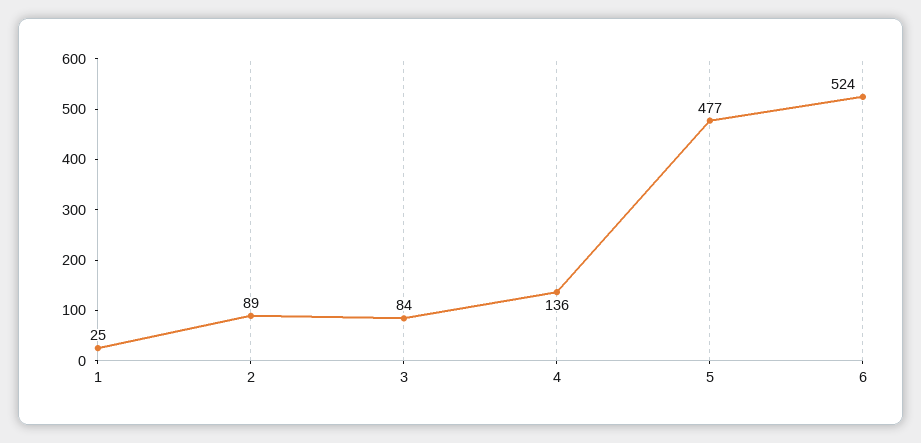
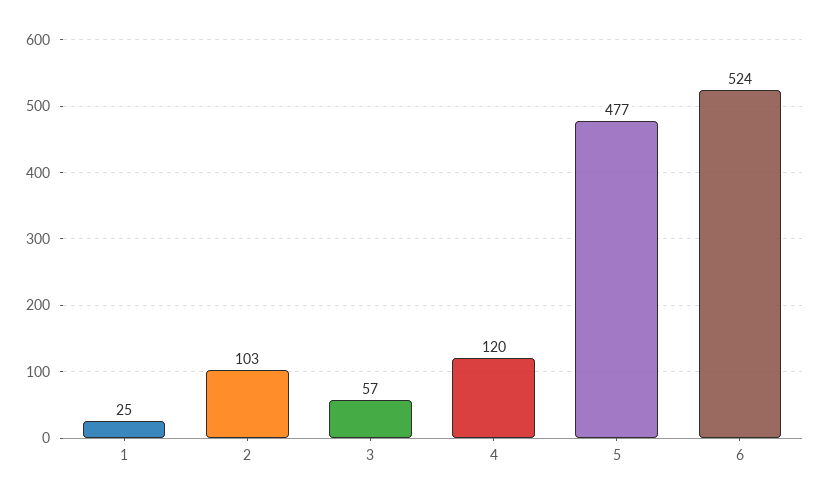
2: 89 -> 103
3: 84 -> 57
4: 136 -> 120

